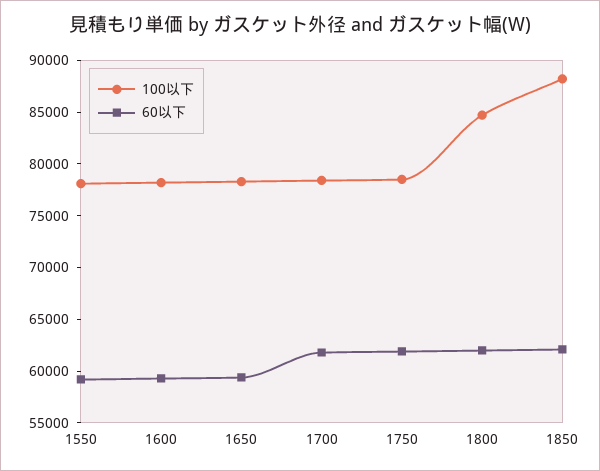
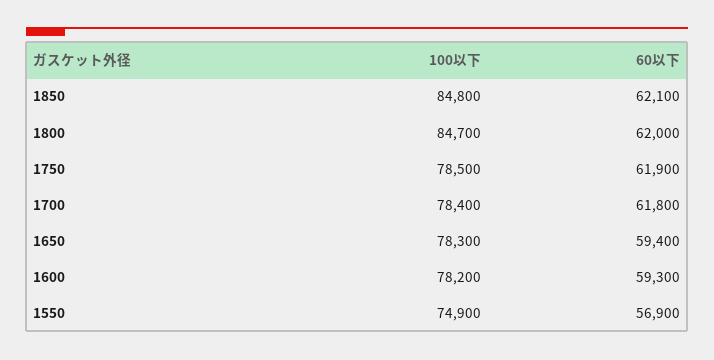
100以下, 1550: 78000 -> 74900
60以下, 1550: 59000 -> 56900
100以下, 1850: 88000 -> 84800

